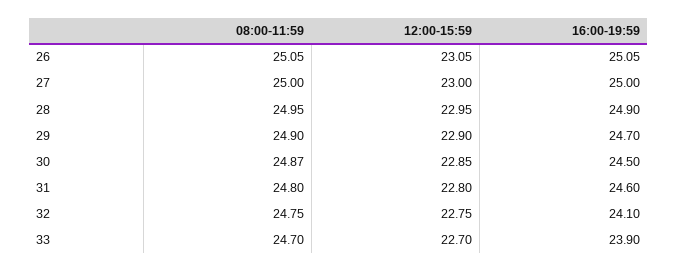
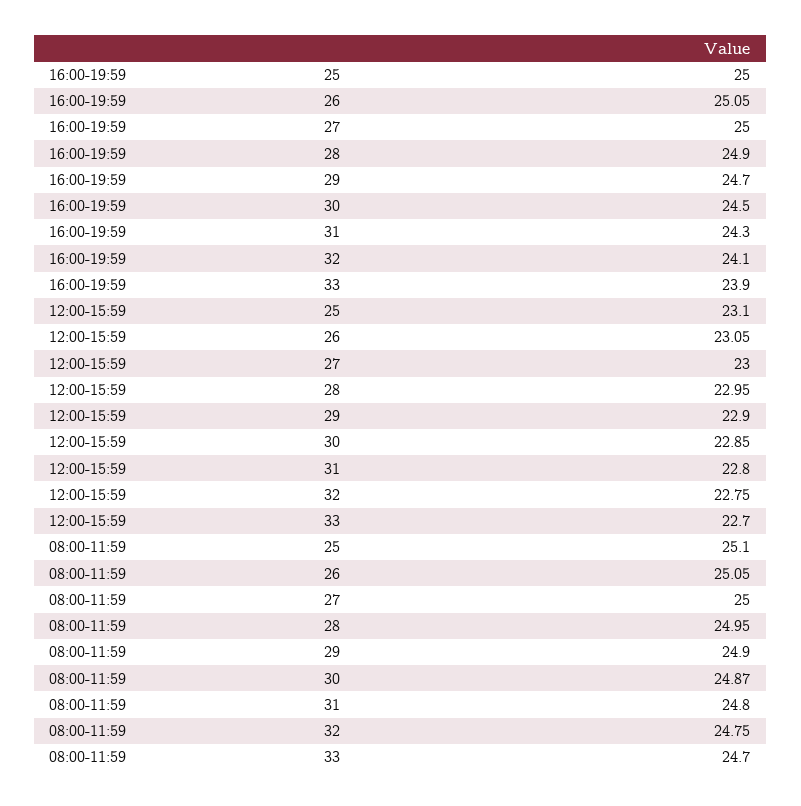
16:00-19:59, 31: 24.6 -> 24.3
16:00-19:59, 25: none -> 25
12:00-15:59, 25: none -> 23.1
08:00-11:59, 25: none -> 25.1

